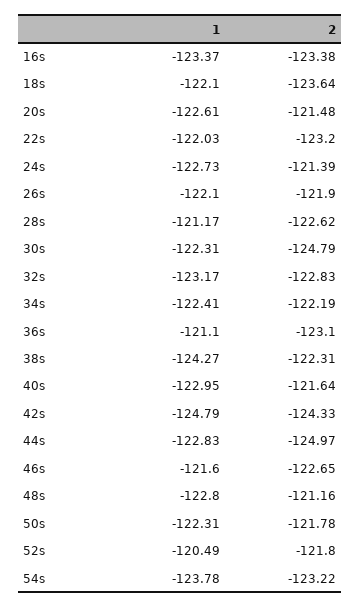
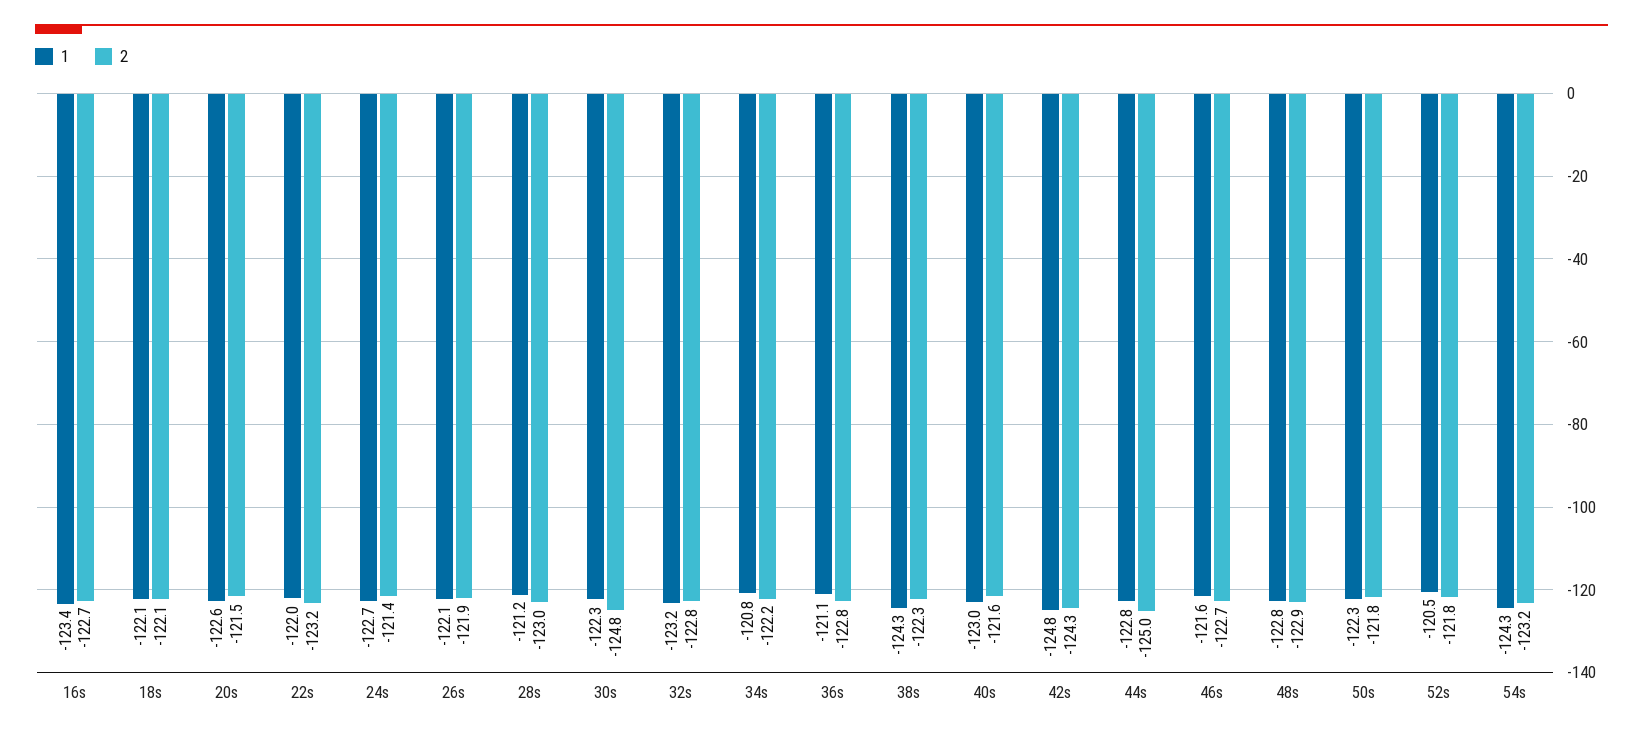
2, 16s: -123.38 -> -122.7
2, 18s: -123.64 -> -122.1
2, 28s: -122.62 -> -123
1, 34s: -122.41 -> -120.8
2, 36s: -123.1 -> -122.8
2, 48s: -121.16 -> -122.9
1, 54s: -123.78 -> -124.3

